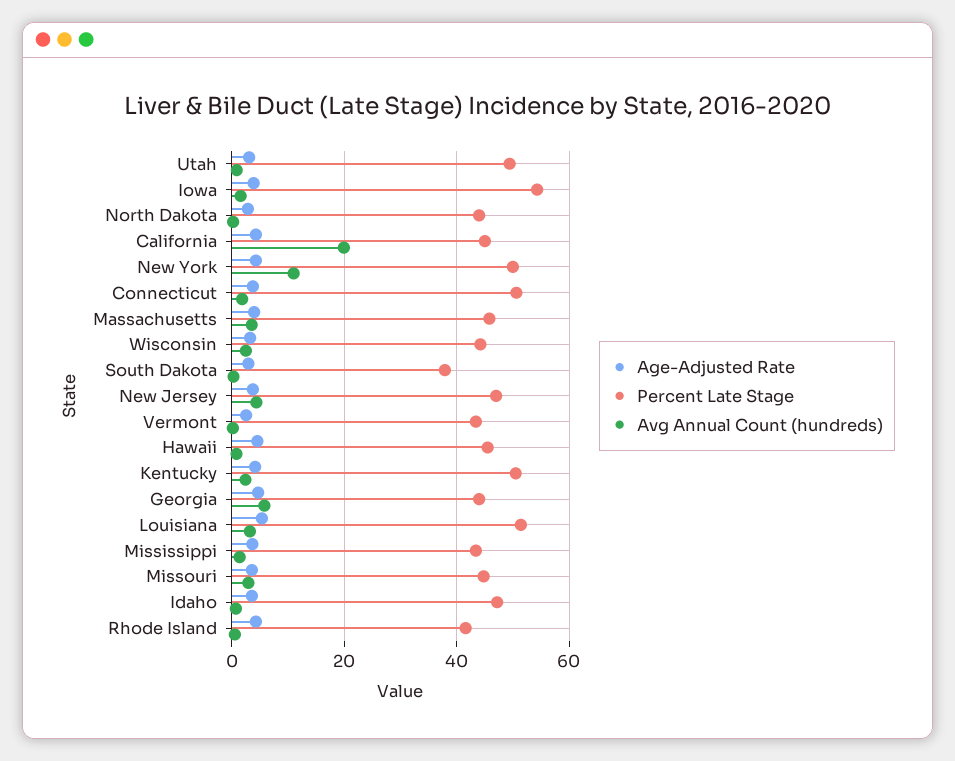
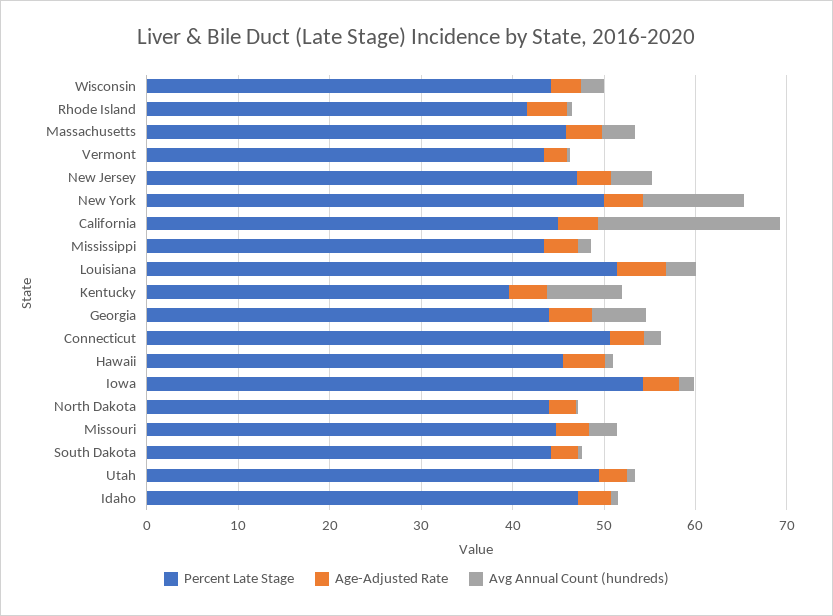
Percent Late Stage, South Dakota: 38 -> 44
Percent Late Stage, Kentucky: 50 -> 40
Avg Annual Count (hundreds), Kentucky: 2 -> 8

